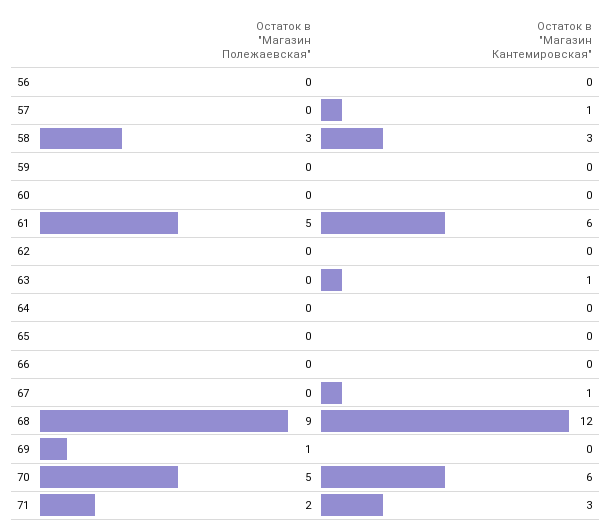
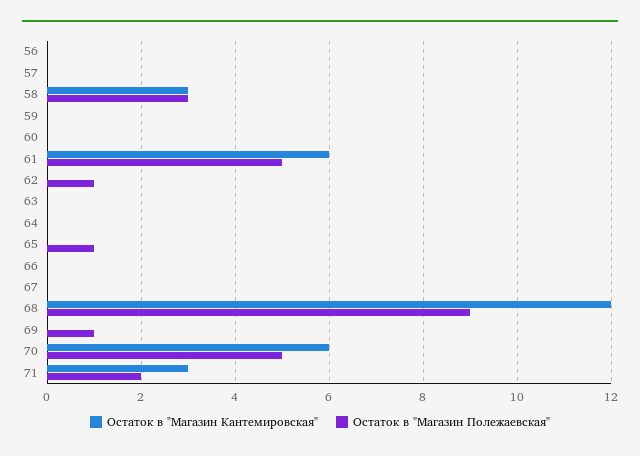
Остаток в "Магазин Кантемировская", 57: 1 -> 0
Остаток в "Магазин Полежаевская", 62: 0 -> 1
Остаток в "Магазин Кантемировская", 63: 1 -> 0
Остаток в "Магазин Полежаевская", 65: 0 -> 1
Остаток в "Магазин Кантемировская", 67: 1 -> 0

